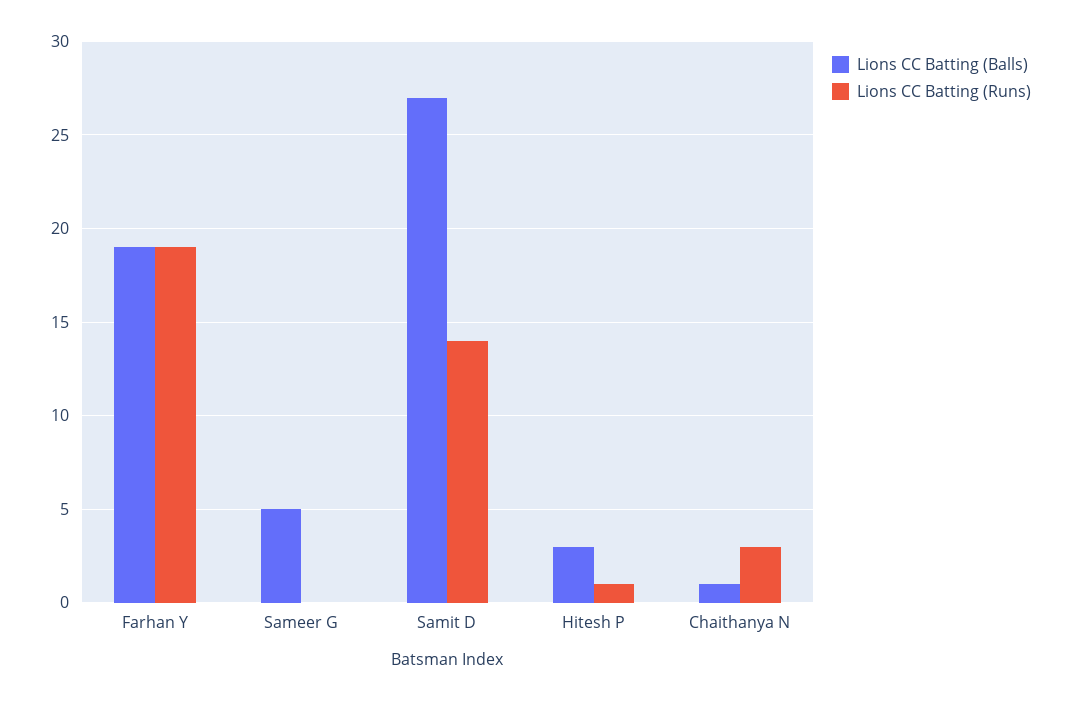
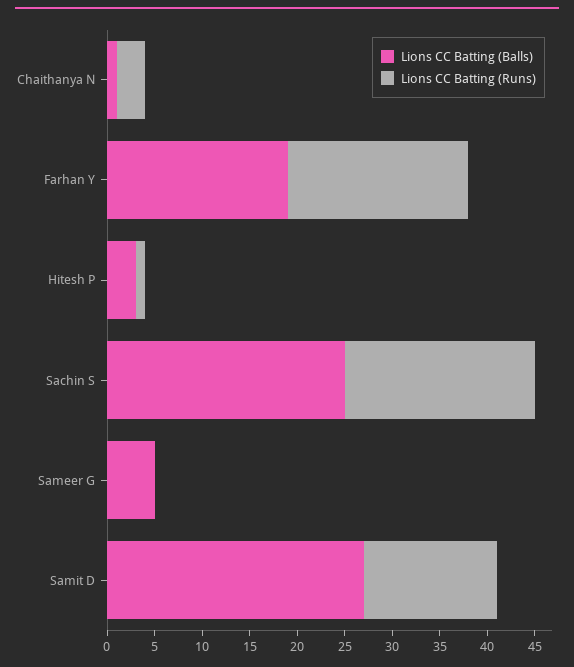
Lions CC Batting (Balls), Sachin S: none -> 25
Lions CC Batting (Runs), Sachin S: none -> 20

